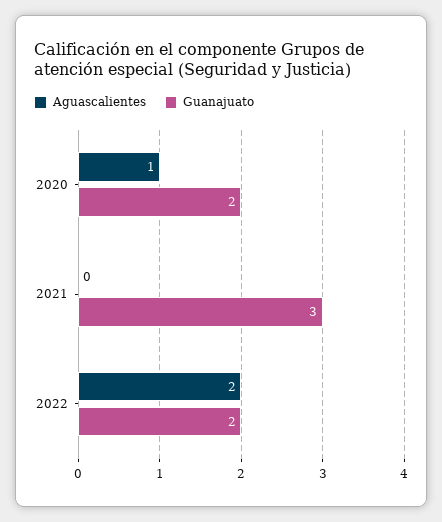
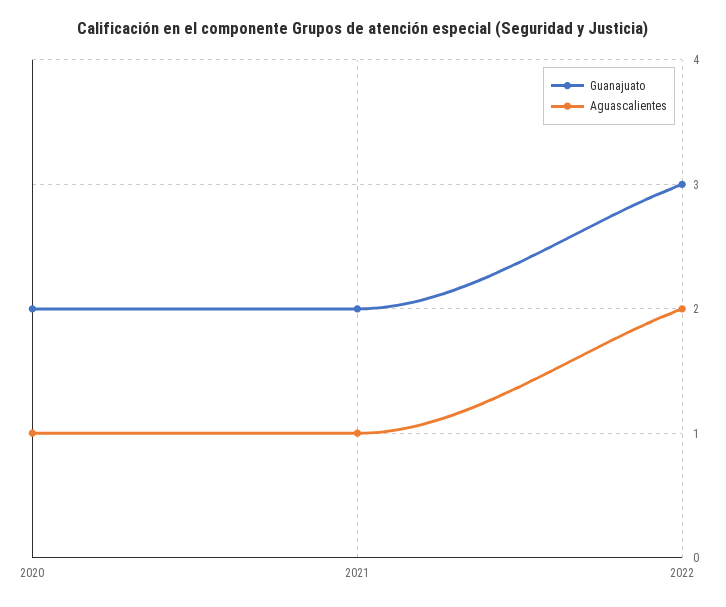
Aguascalientes, 2021: 0 -> 1
Guanajuato, 2021: 3 -> 2
Guanajuato, 2022: 2 -> 3

